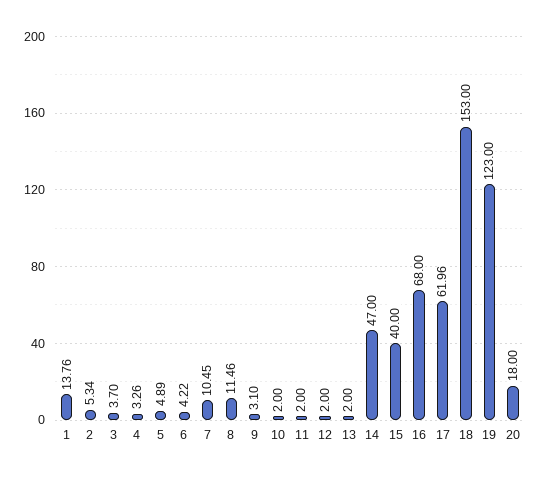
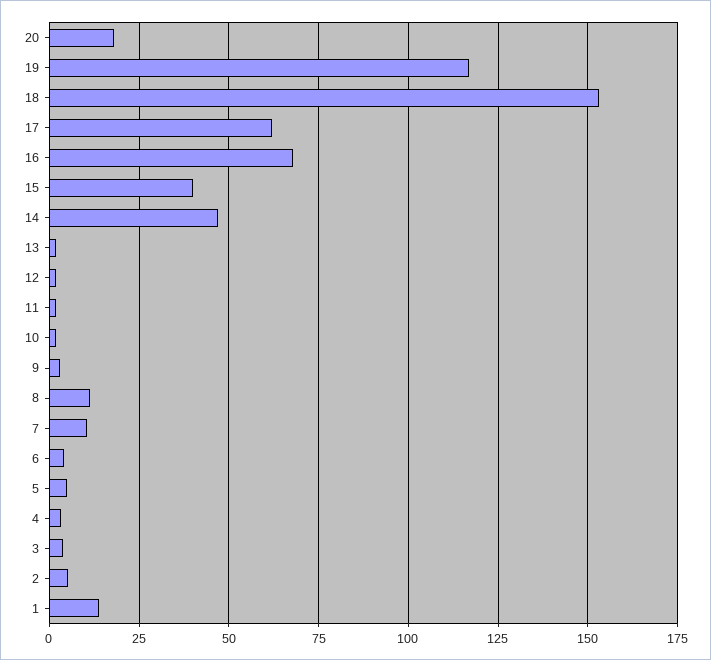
19: 123 -> 117.5

